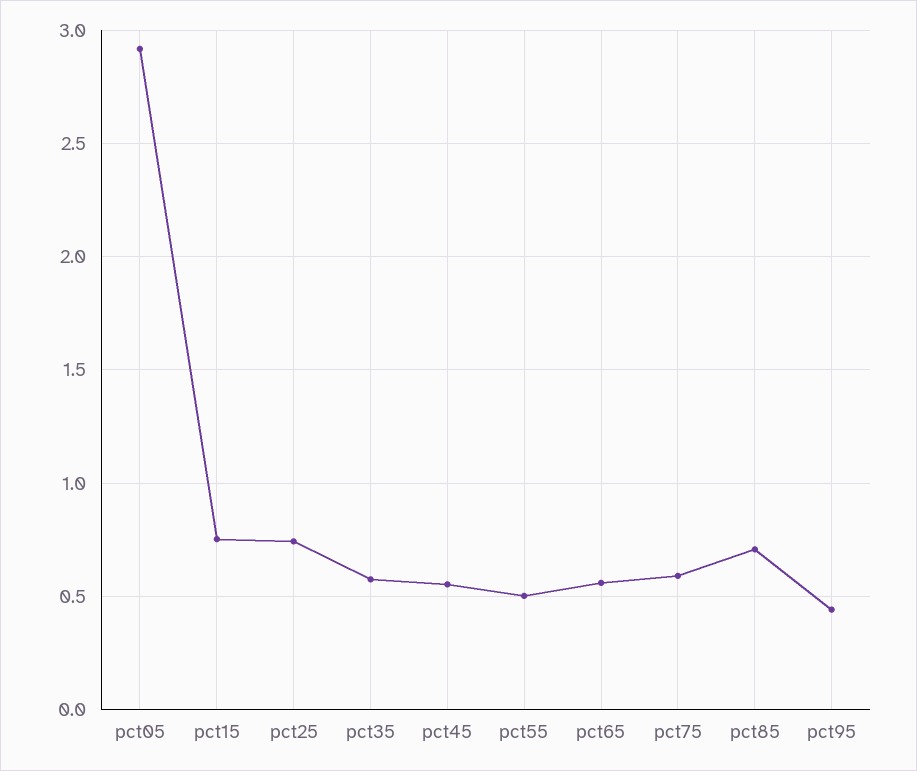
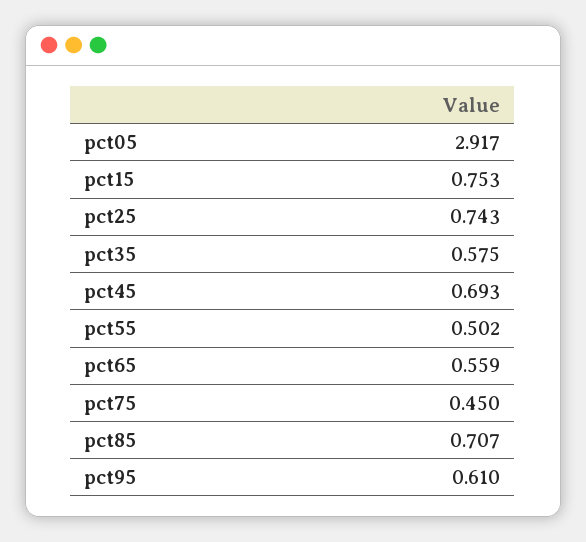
pct45: 0.55 -> 0.693
pct75: 0.6 -> 0.45
pct95: 0.45 -> 0.61

